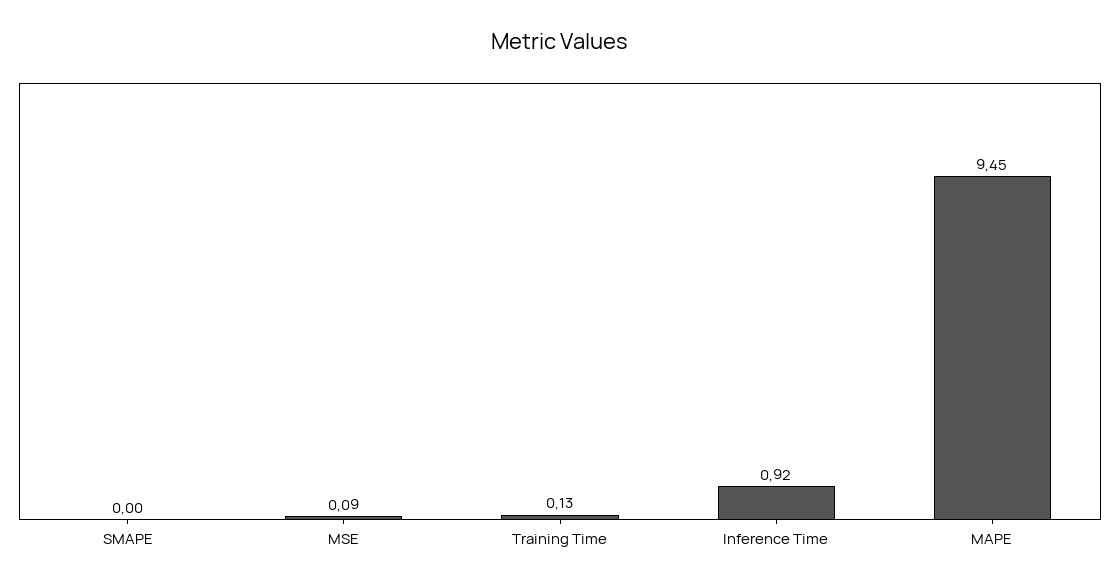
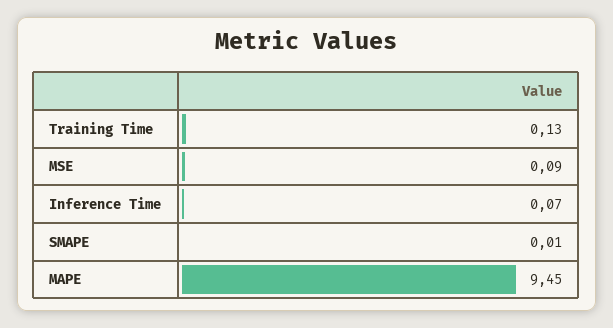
SMAPE: 0 -> 0.01
Inference Time: 0.92 -> 0.07

